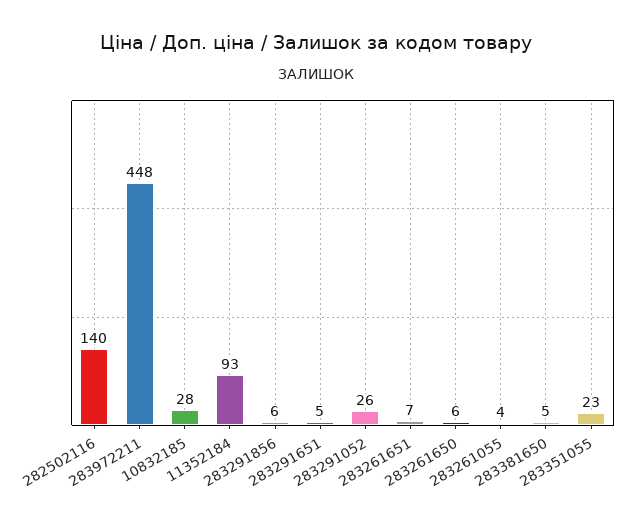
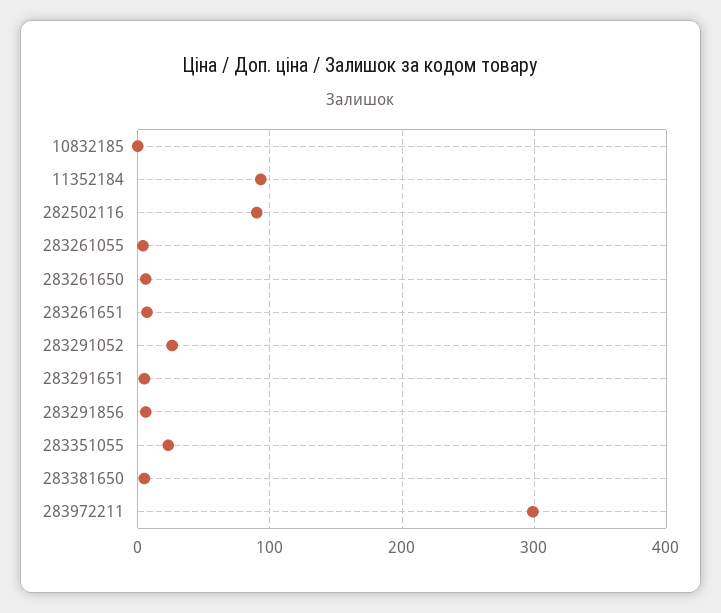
282502116: 140 -> 90
283972211: 448 -> 300
10832185: 28 -> 0

